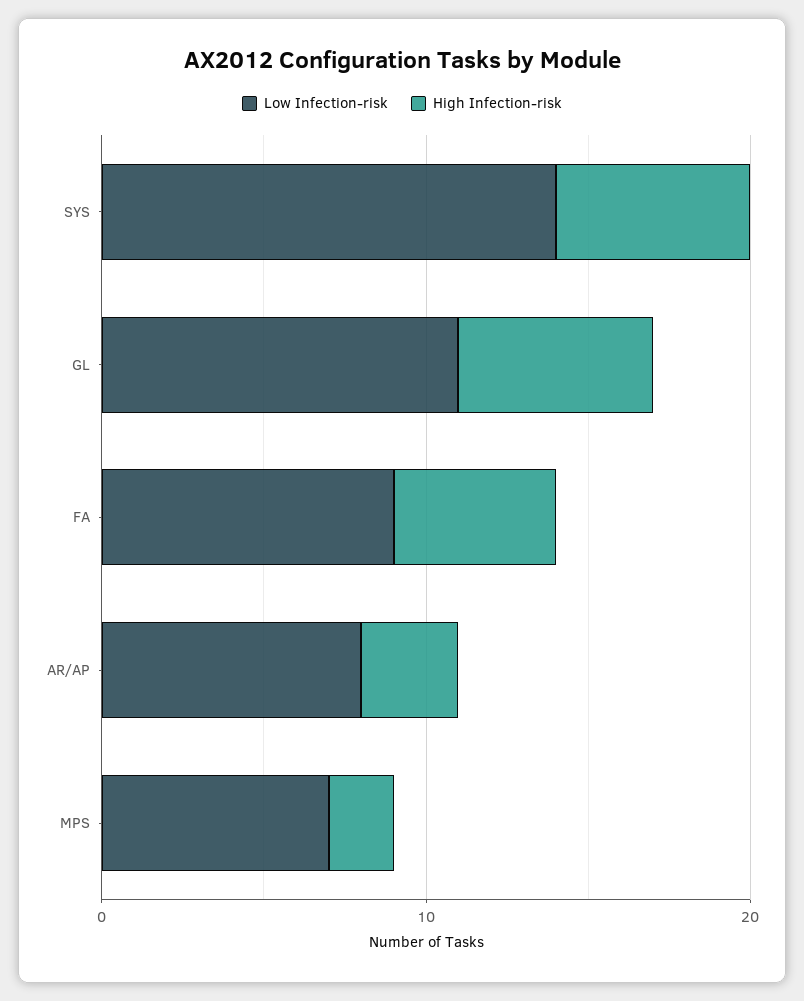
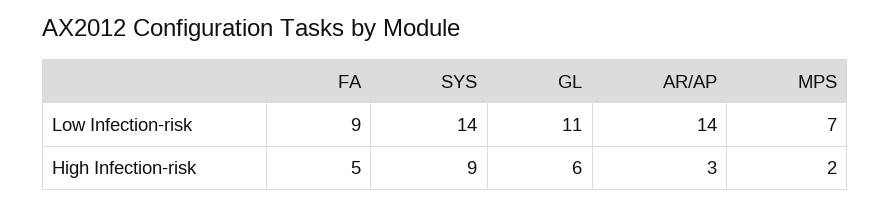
High Infection-risk, SYS: 6 -> 9
Low Infection-risk, AR/AP: 8 -> 14

